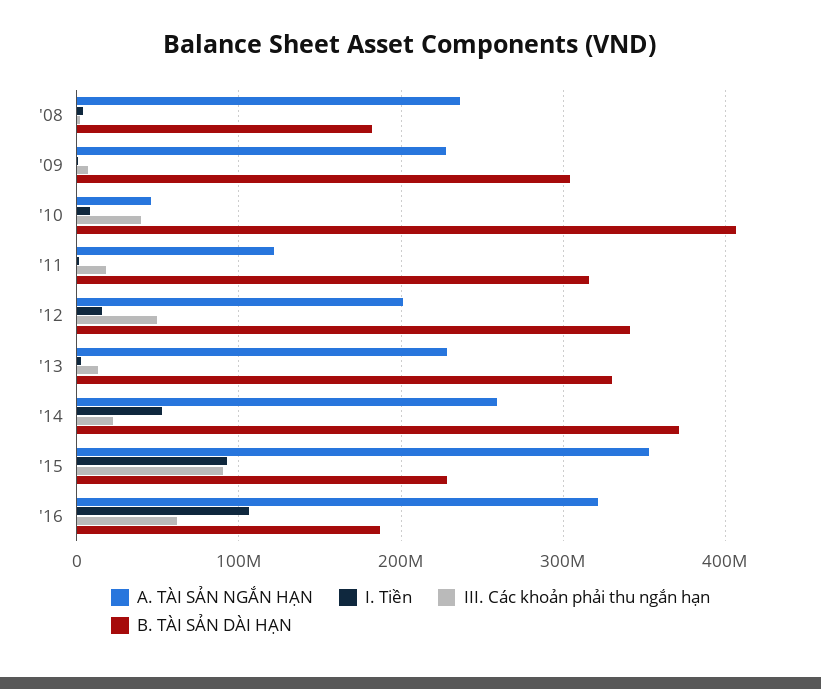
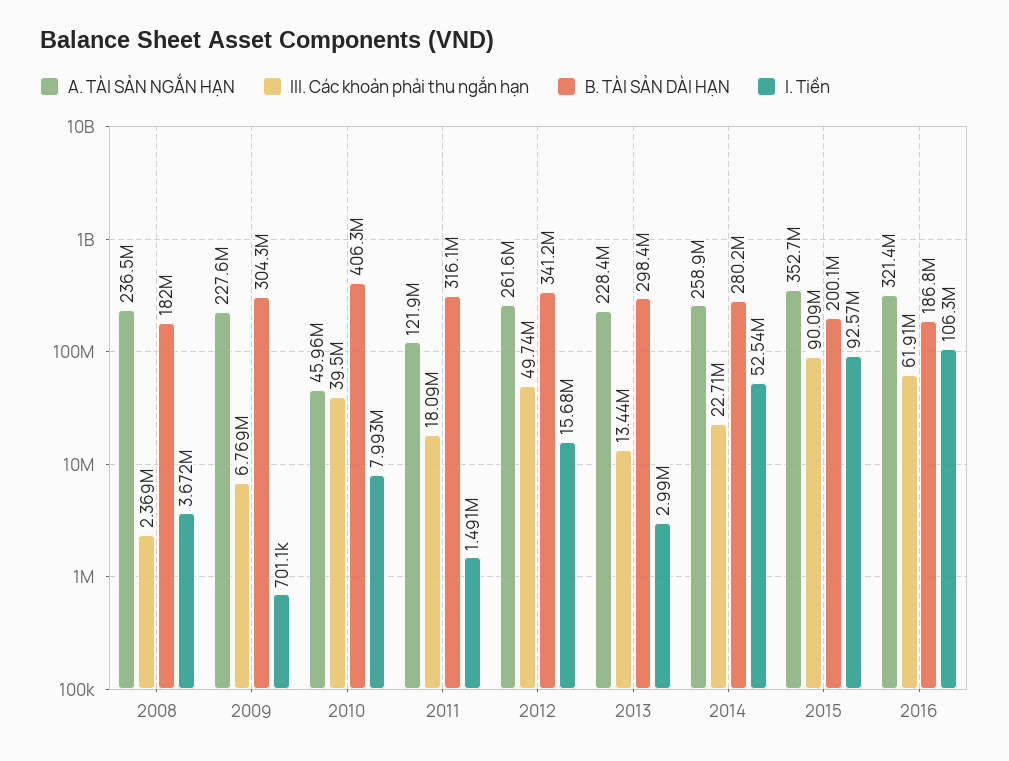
A. TÀI SẢN NGẮN HẠN, '12: 200000000 -> 261600000
B. TÀI SẢN DÀI HẠN, '13: 330000000 -> 298400000
B. TÀI SẢN DÀI HẠN, '14: 370000000 -> 280200000
B. TÀI SẢN DÀI HẠN, '15: 230000000 -> 200100000

